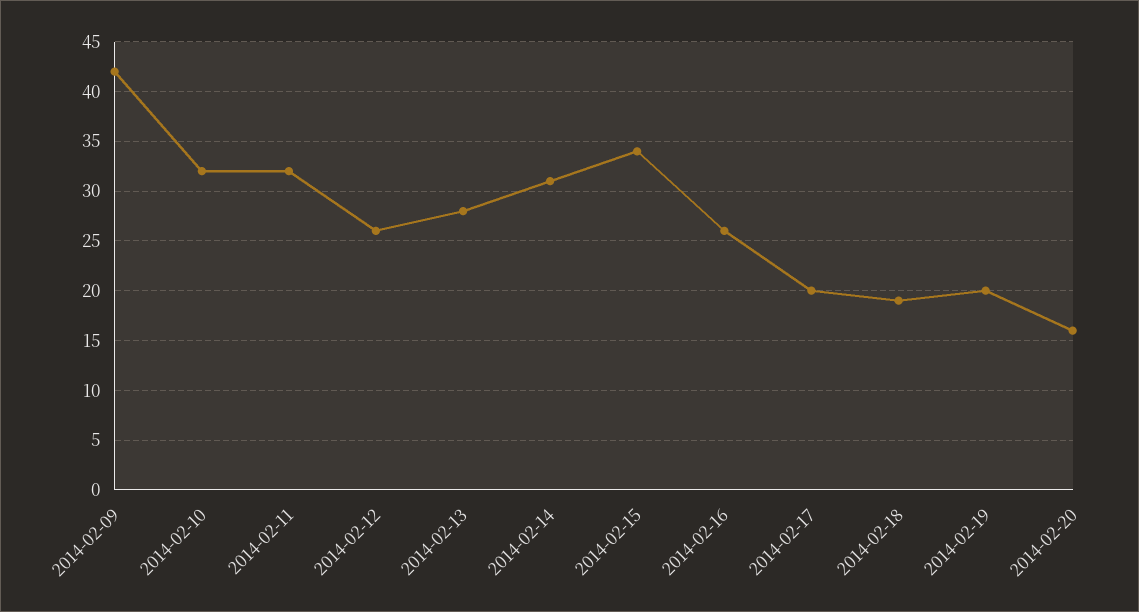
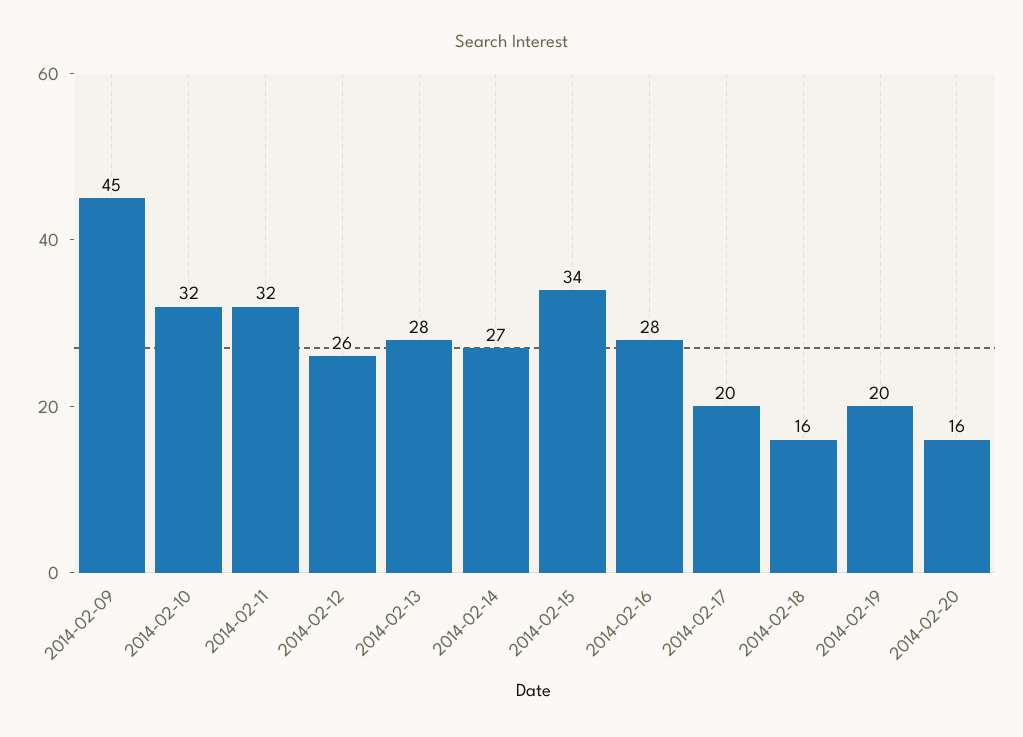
2014-02-09: 42 -> 45
2014-02-14: 31 -> 27
2014-02-16: 26 -> 28
2014-02-18: 19 -> 16

